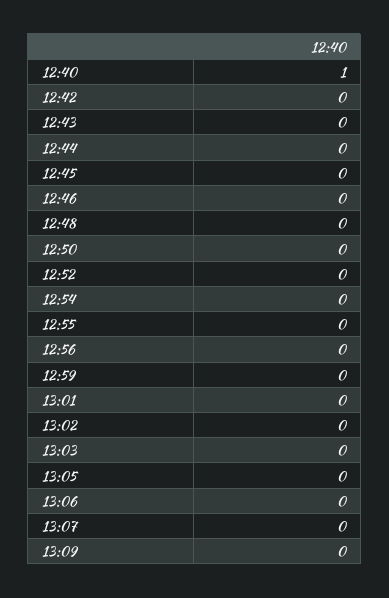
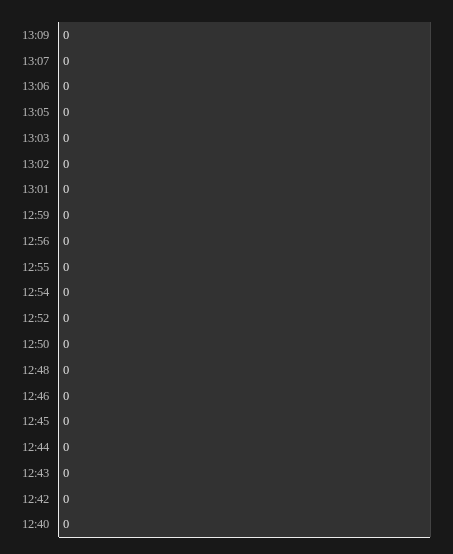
12:40: 1 -> 0

